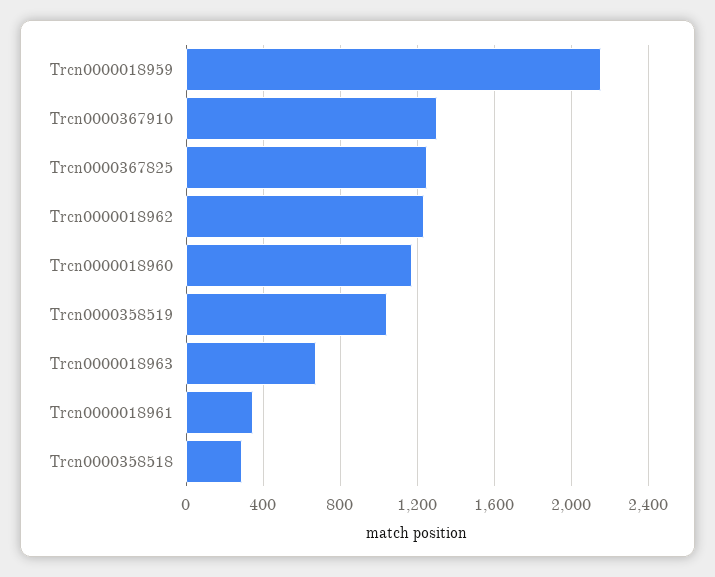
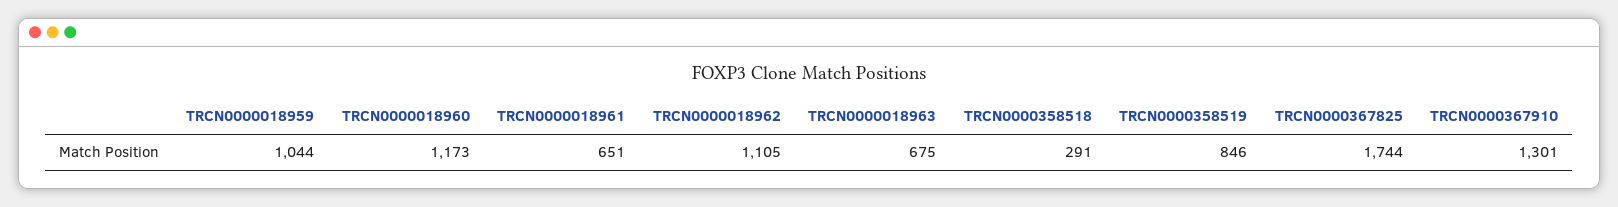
Trcn0000018959: 2150 -> 1044
Trcn0000367825: 1250 -> 1744
Trcn0000018962: 1250 -> 1105
Trcn0000358519: 1050 -> 846
Trcn0000018961: 350 -> 651

